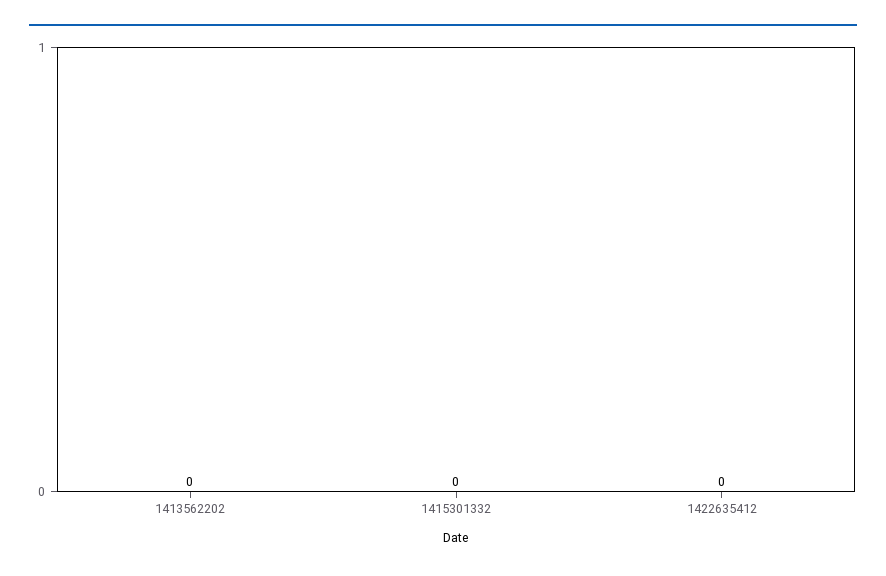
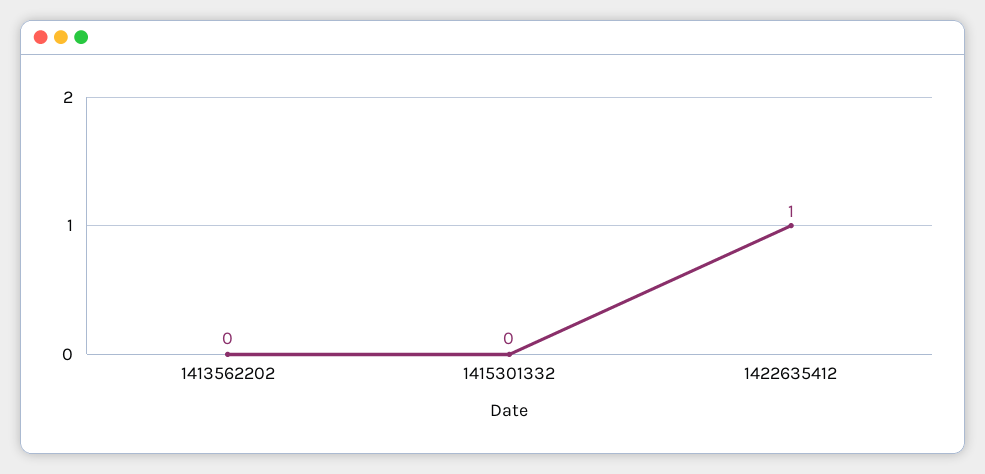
1422635412: 0 -> 1

